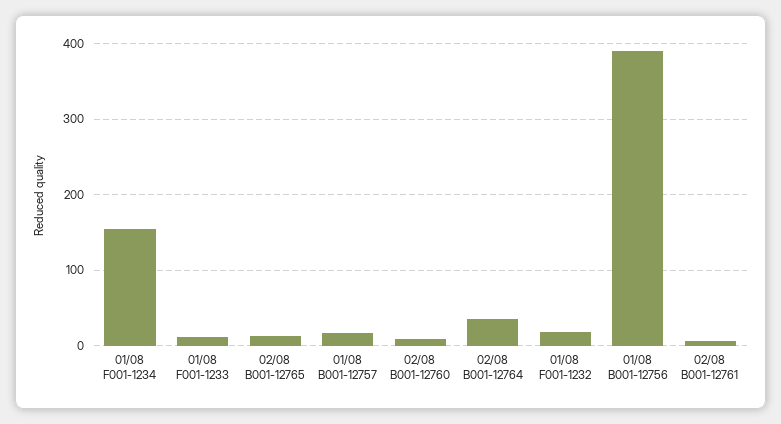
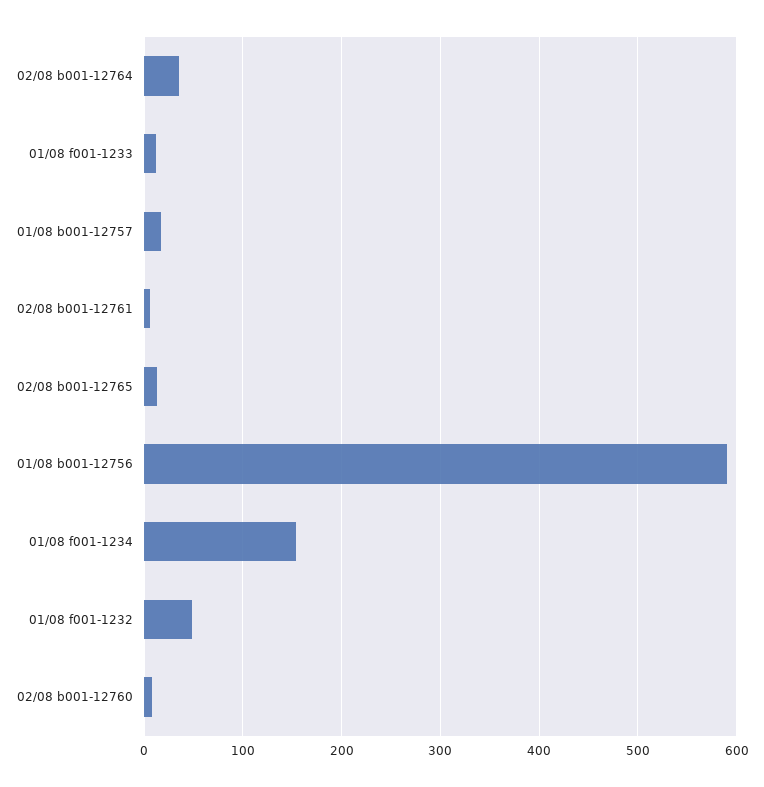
01/08 F001-1232: 20 -> 50
01/08 B001-12756: 390 -> 590

